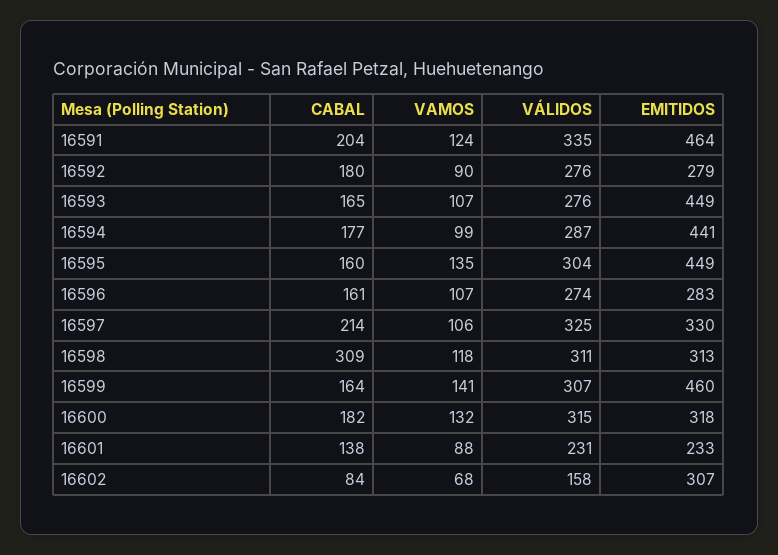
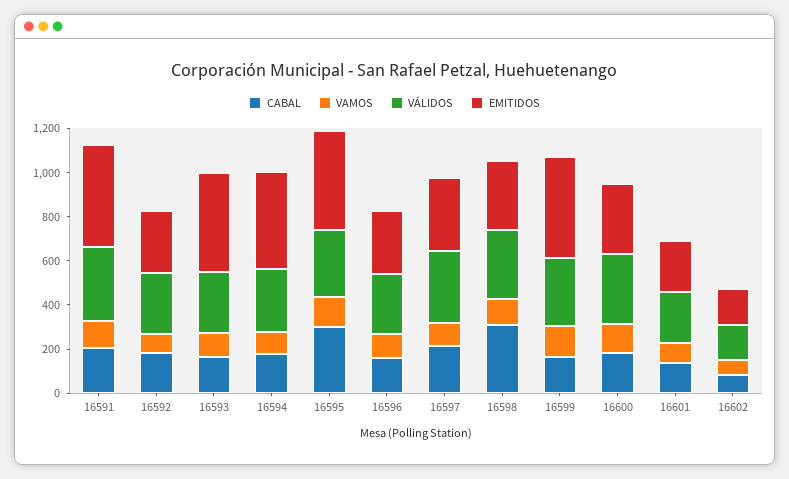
CABAL, 16595: 160 -> 300
EMITIDOS, 16602: 307 -> 150

